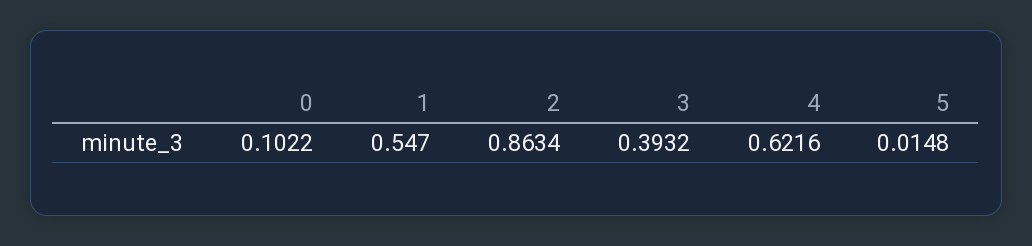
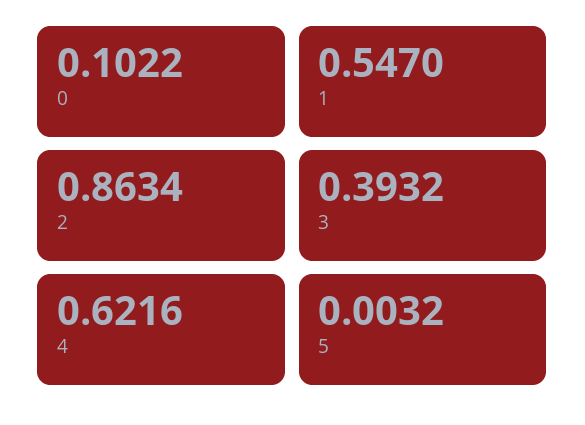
5: 0.0148 -> 0.0032

